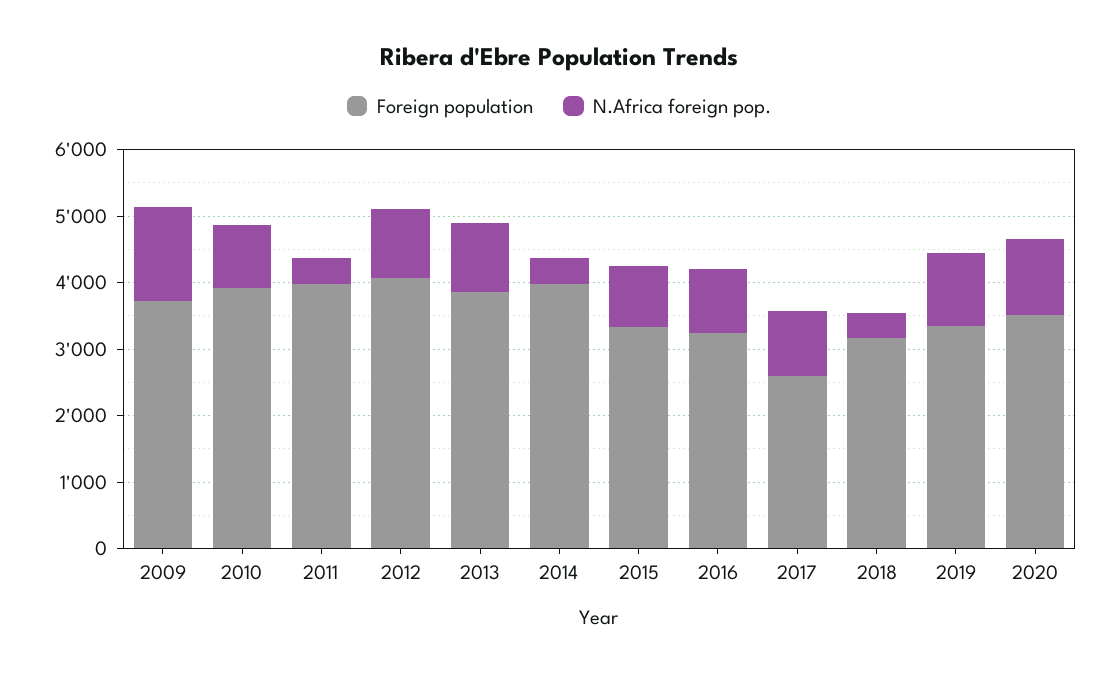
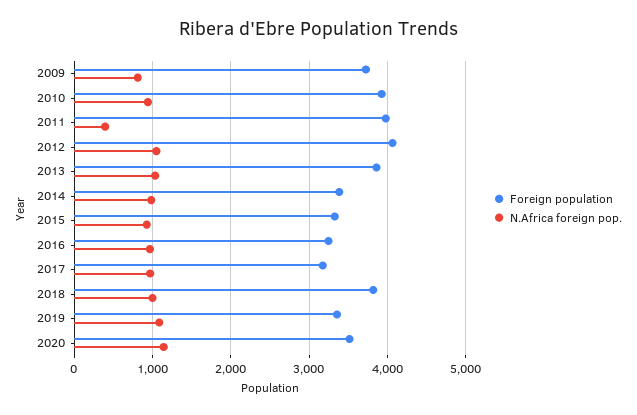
N.Africa foreign pop., 2009: 1400 -> 800
Foreign population, 2014: 4000 -> 3400
N.Africa foreign pop., 2014: 400 -> 1000
Foreign population, 2017: 2600 -> 3200
Foreign population, 2018: 3200 -> 3800
N.Africa foreign pop., 2018: 400 -> 1000

